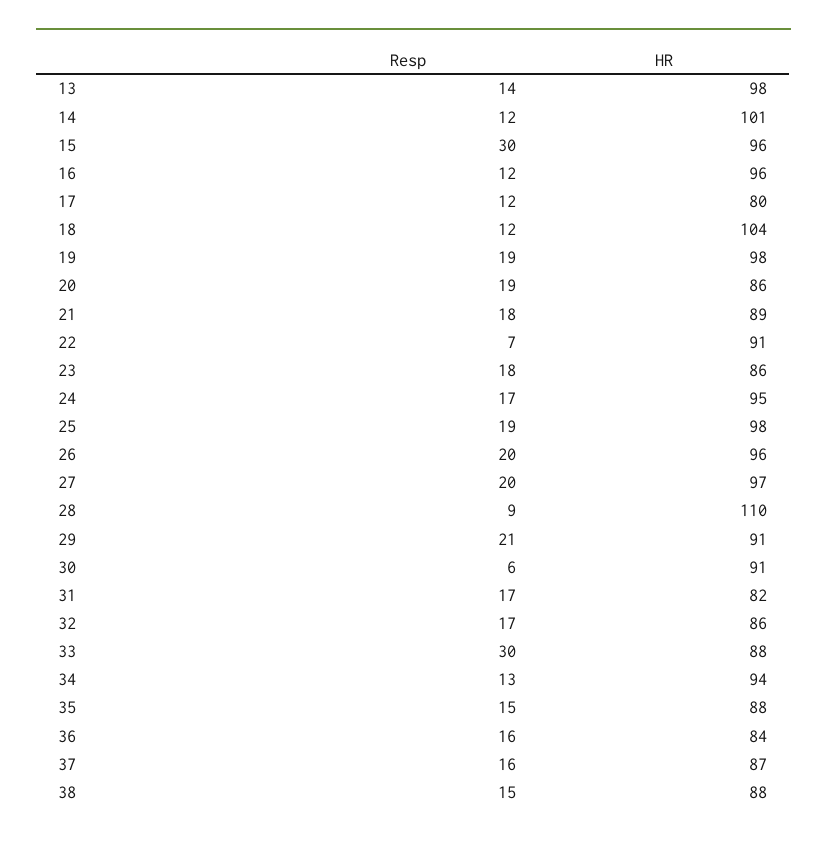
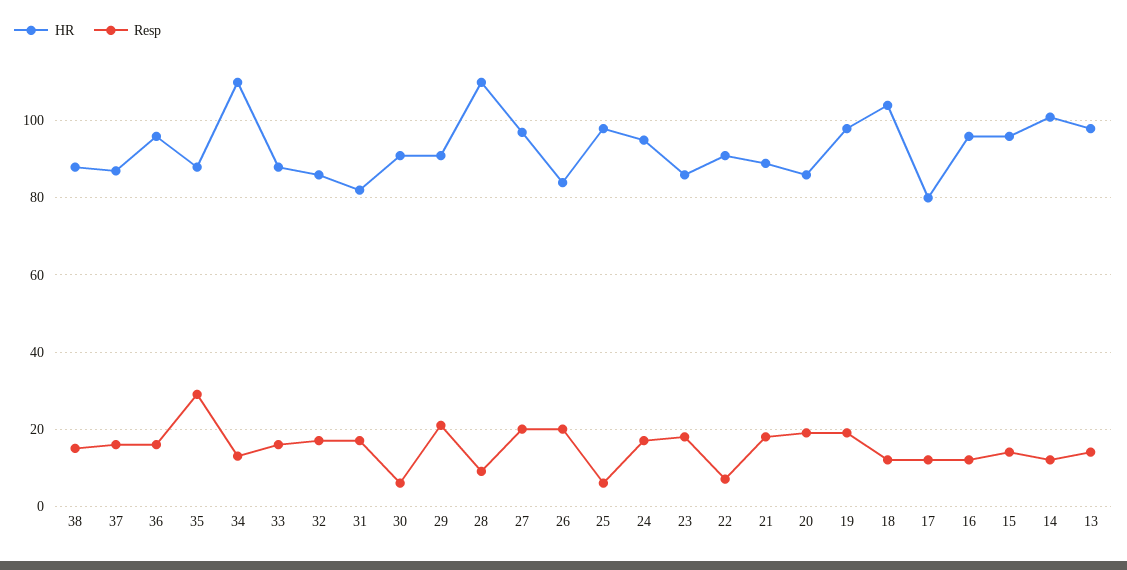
Resp, 15: 30 -> 15
Resp, 25: 19 -> 5
HR, 26: 96 -> 85
Resp, 33: 30 -> 15
HR, 34: 94 -> 110
Resp, 35: 15 -> 30
HR, 36: 84 -> 95

